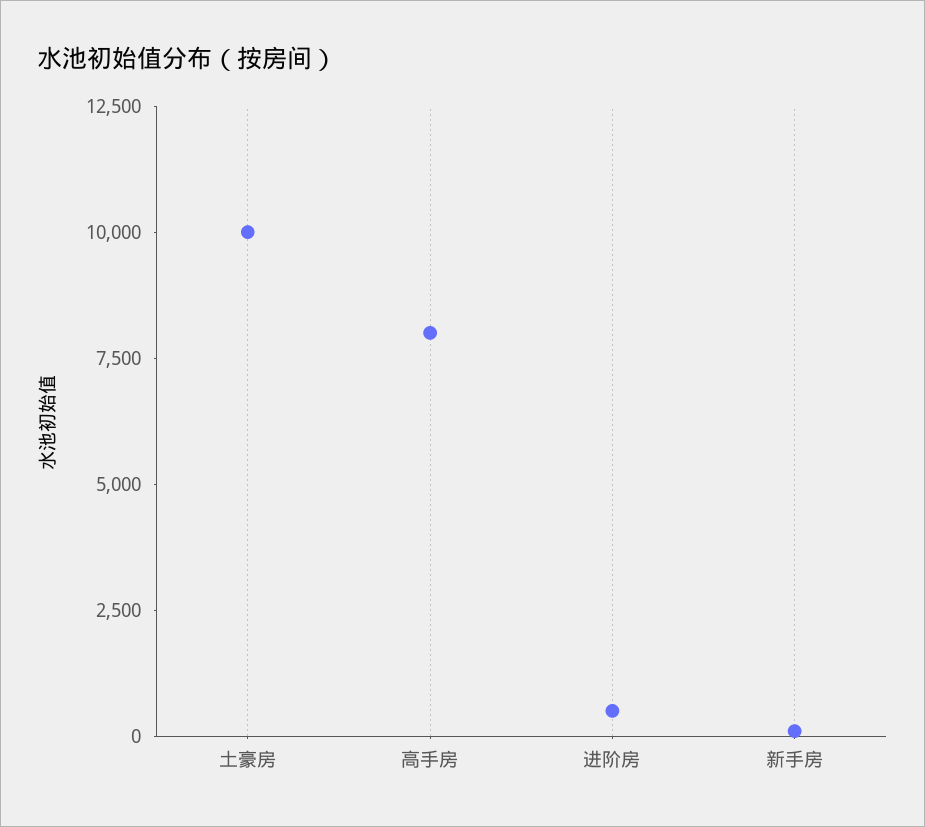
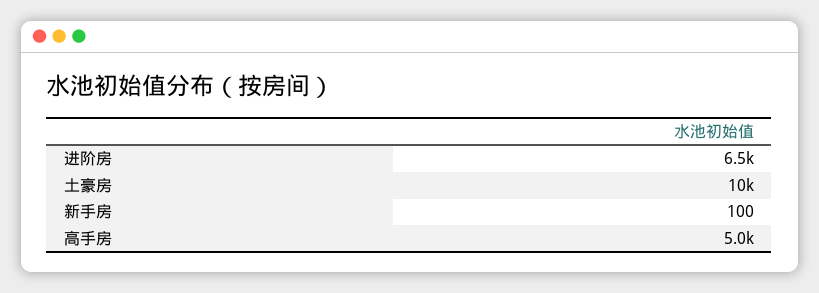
高手房: 8000 -> 5000
进阶房: 500 -> 6500

